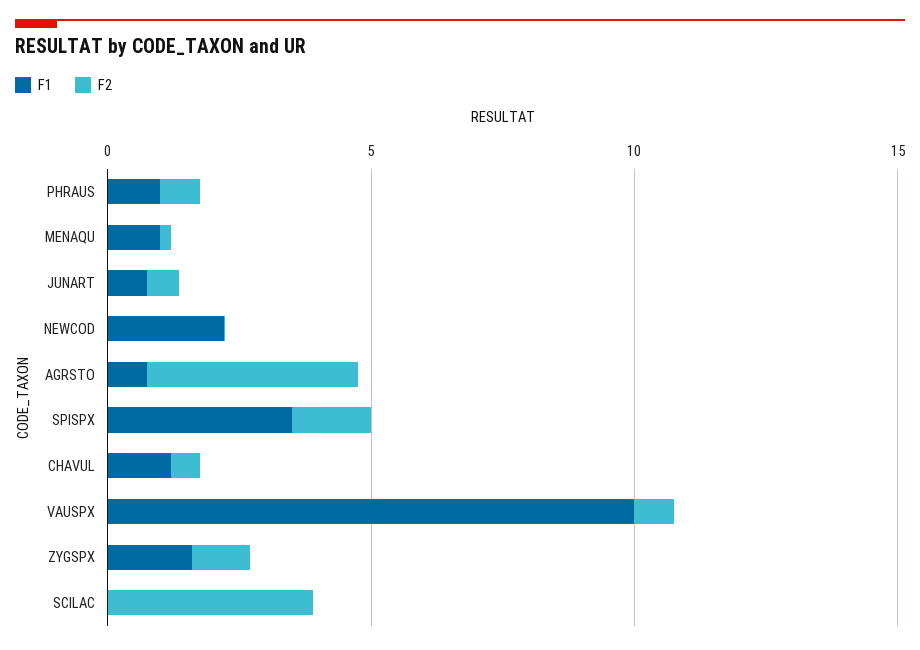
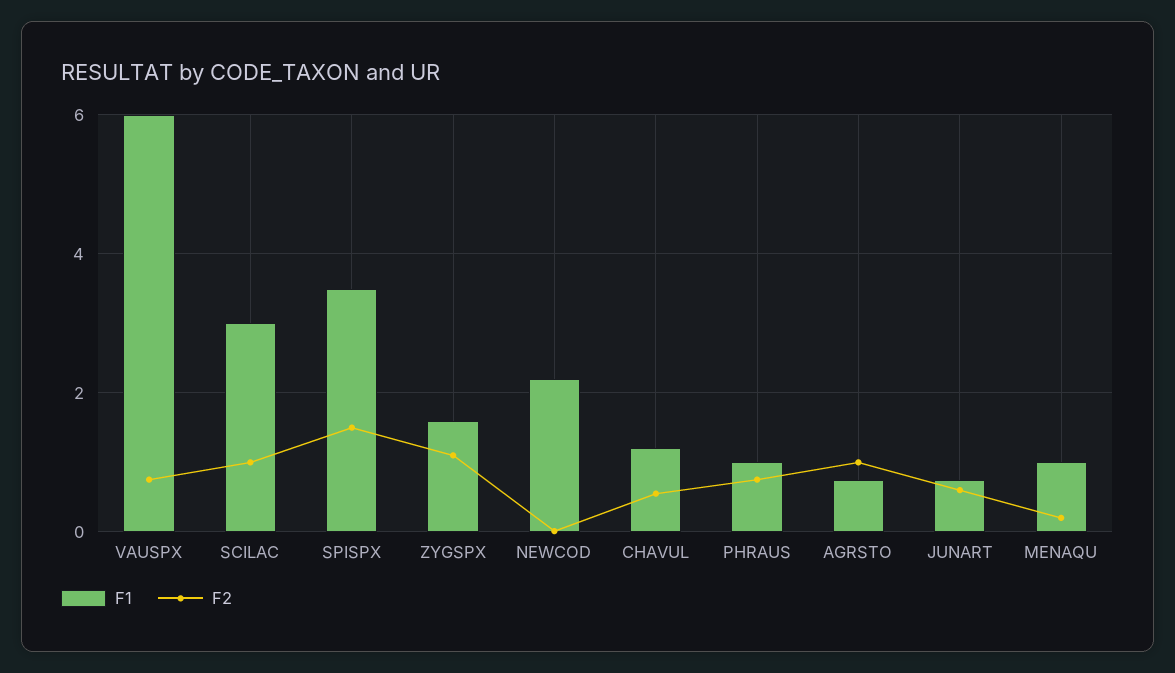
F2, AGRSTO: 4 -> 1
F1, VAUSPX: 10 -> 6
F1, SCILAC: 0 -> 3
F2, SCILAC: 4 -> 1

